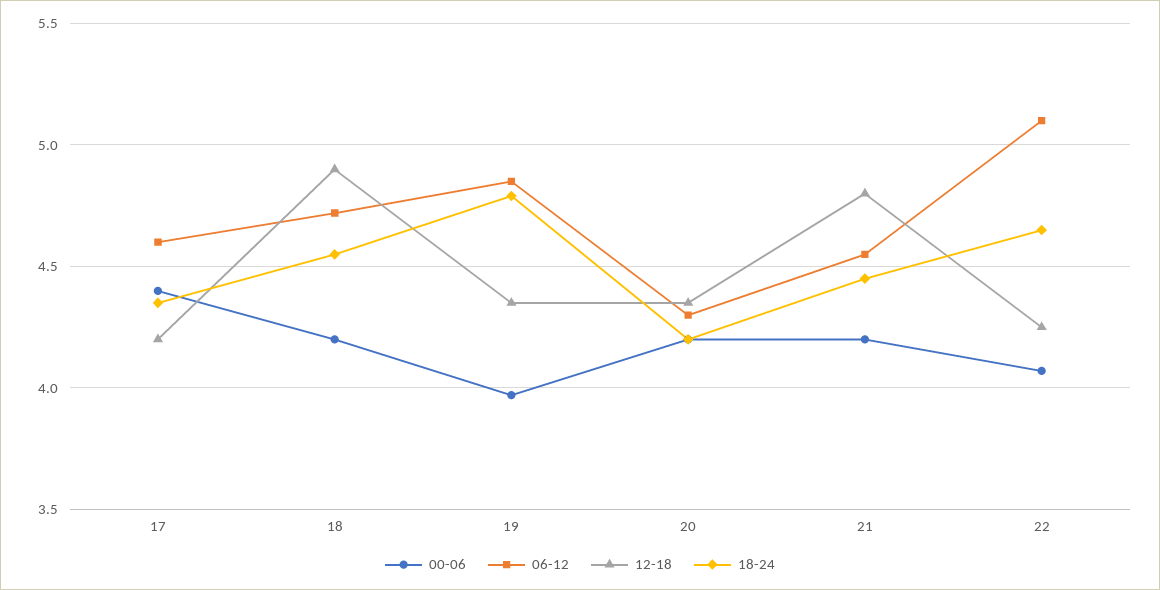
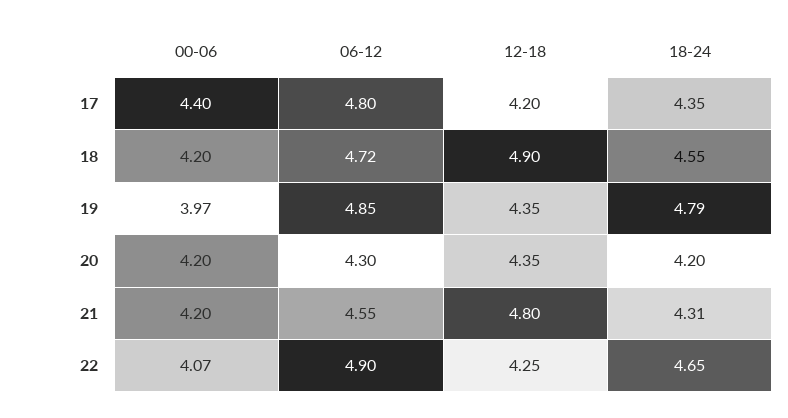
06-12, 17: 4.6 -> 4.8
18-24, 21: 4.45 -> 4.31
06-12, 22: 5.1 -> 4.9

